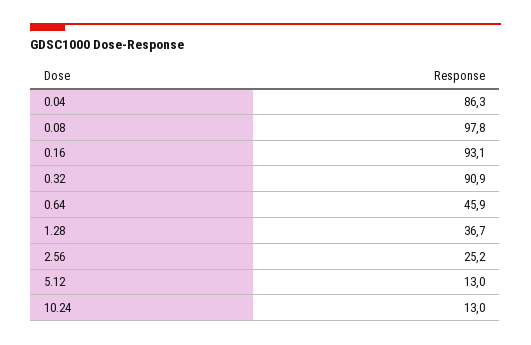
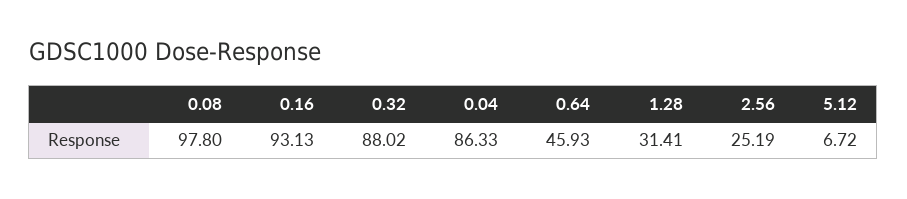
0.32: 90.9 -> 88.02
1.28: 36.7 -> 31.41
5.12: 13 -> 6.72
10.24: 13 -> none

